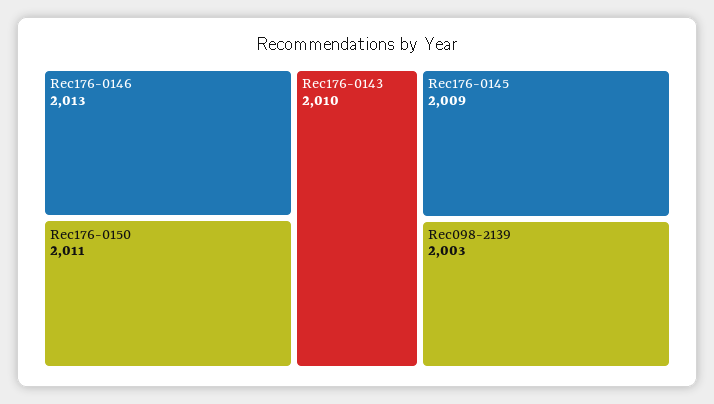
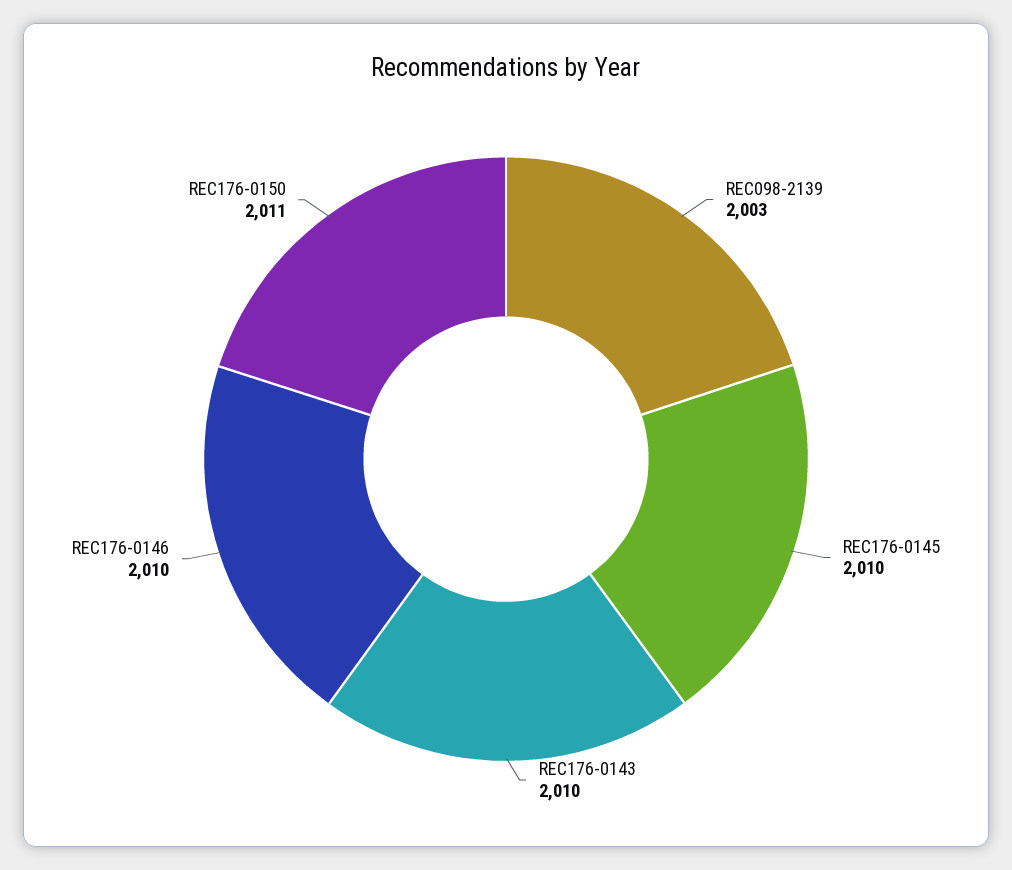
Rec176-0146: 2013 -> 2010
Rec176-0145: 2009 -> 2010

